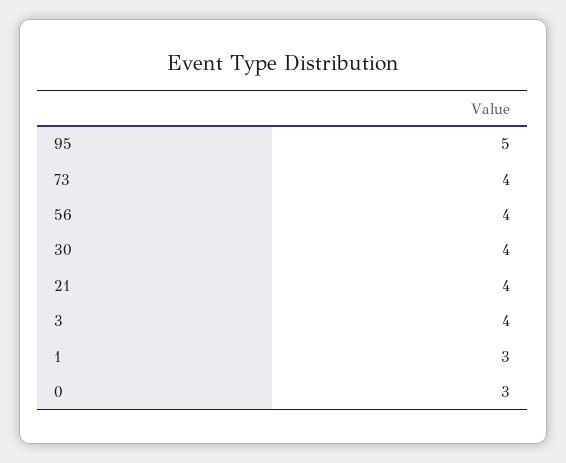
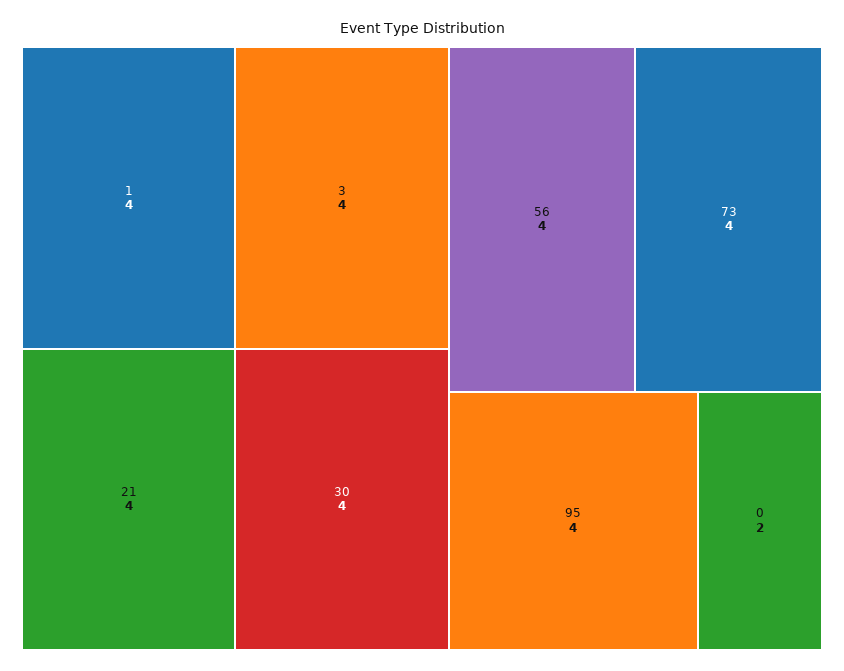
95: 5 -> 4
1: 3 -> 4
0: 3 -> 2

